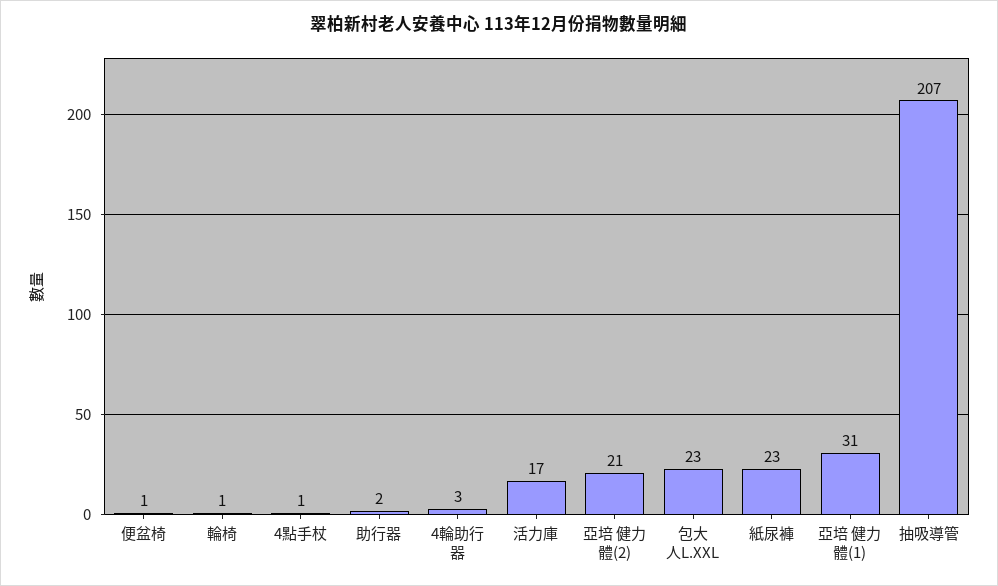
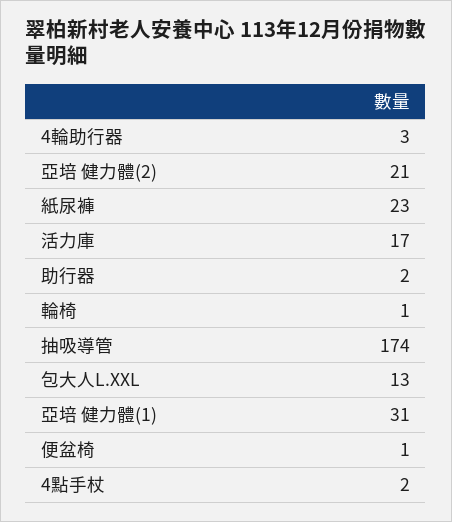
4點手杖: 1 -> 2
包大人L.XXL: 23 -> 13
抽吸導管: 207 -> 174

